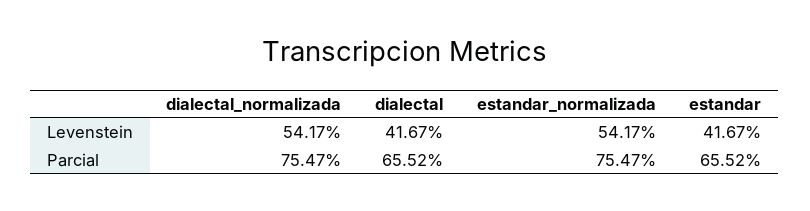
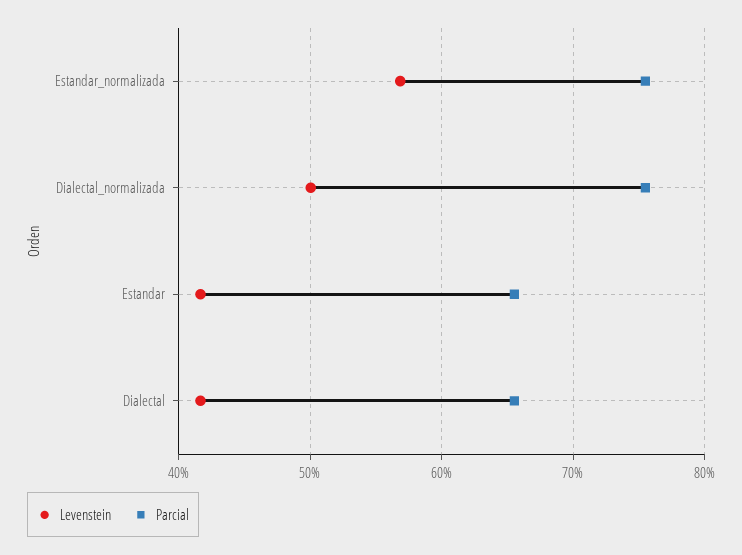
Levenstein, dialectal_normalizada: 54.17 -> 50
Levenstein, estandar_normalizada: 54.17 -> 57

